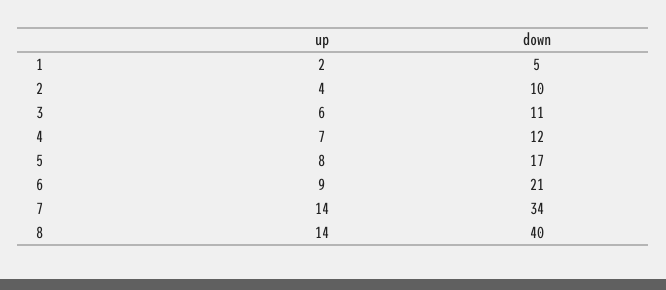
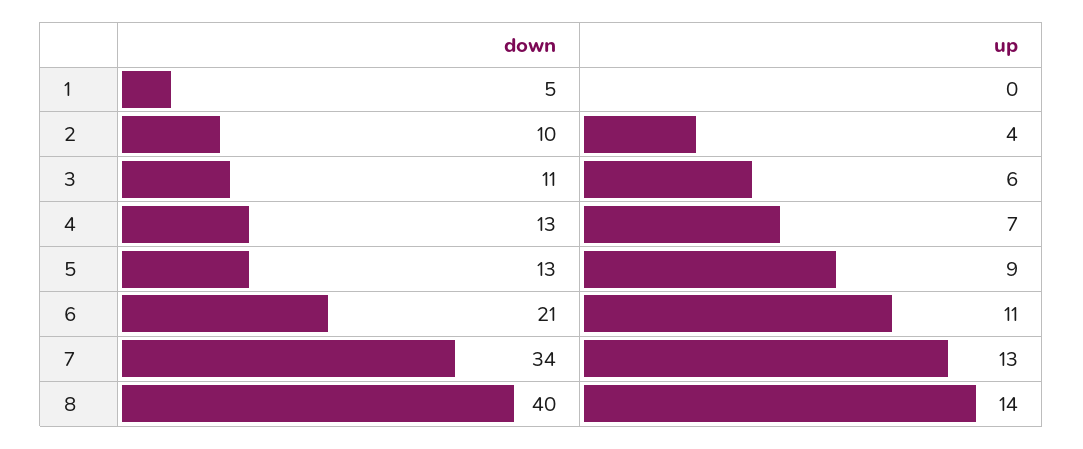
up, 1: 2 -> 0
down, 4: 12 -> 13
up, 5: 8 -> 9
down, 5: 17 -> 13
up, 6: 9 -> 11
up, 7: 14 -> 13

